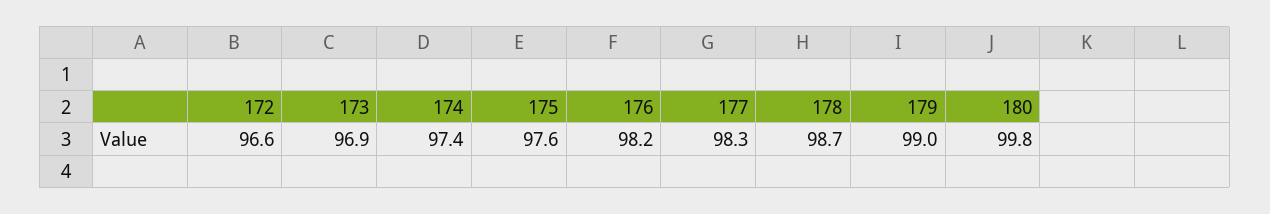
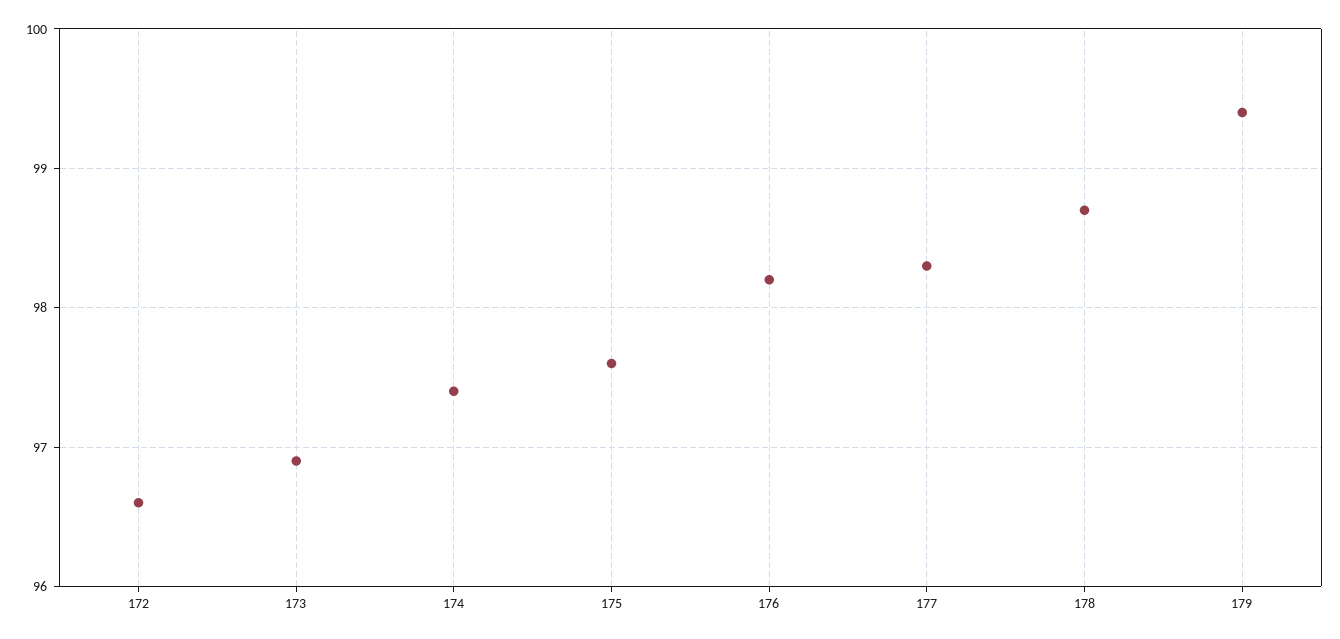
179: 99 -> 99.4
180: 99.8 -> none

